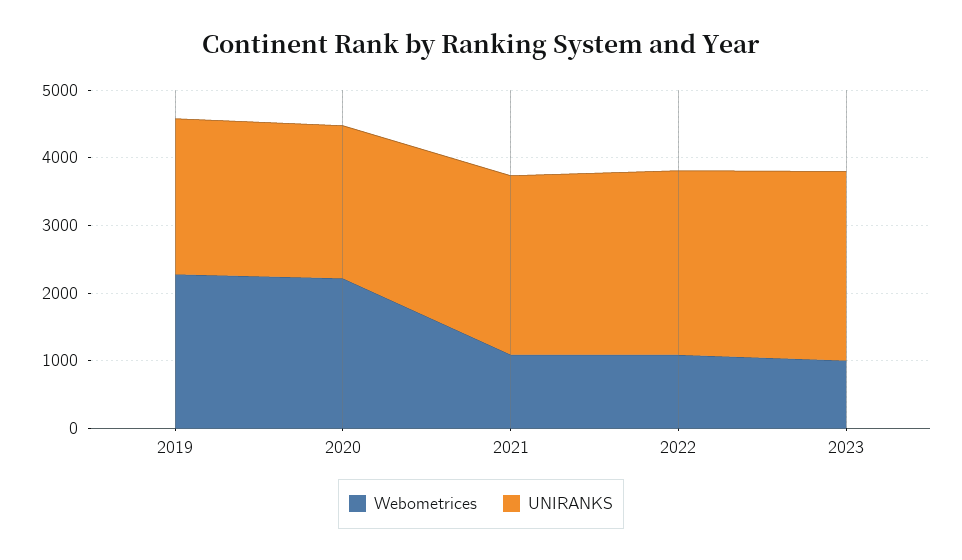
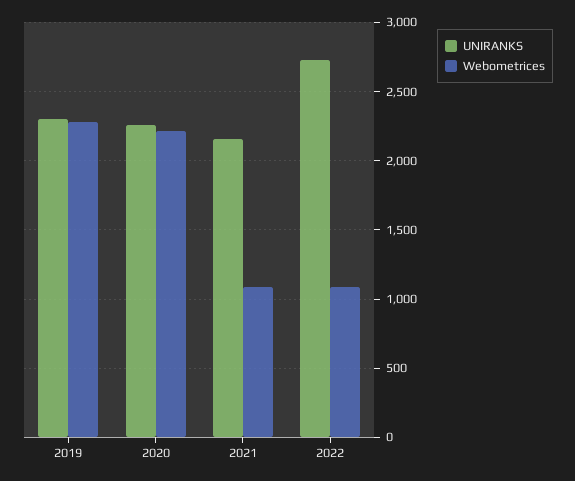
UNIRANKS, 2021: 2600 -> 2150
Webometrices, 2023: 1000 -> none
UNIRANKS, 2023: 2800 -> none

